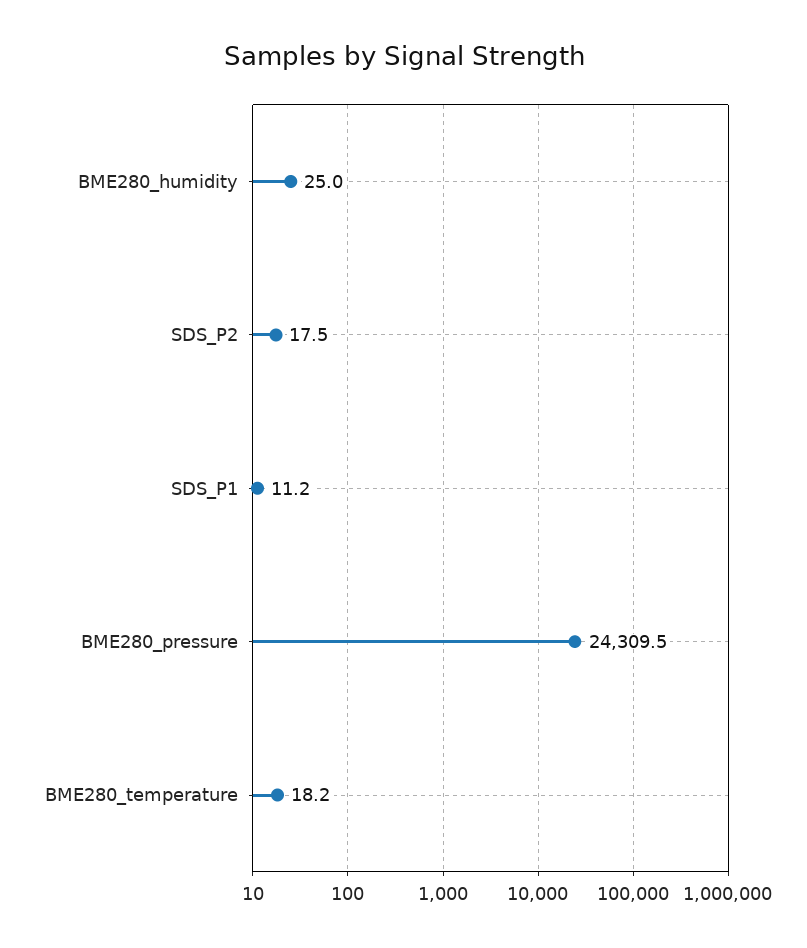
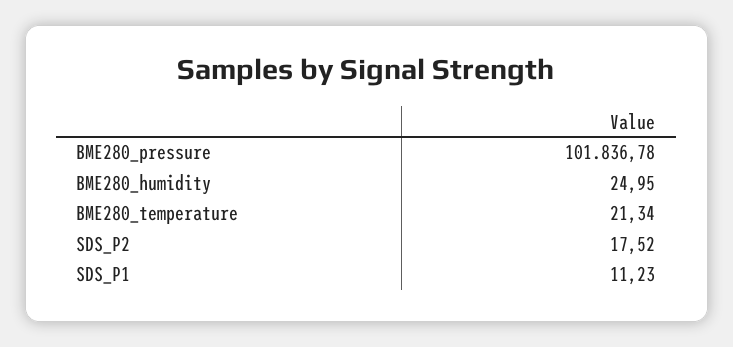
BME280_pressure: 24309.5 -> 101836.78
BME280_temperature: 18.2 -> 21.34

